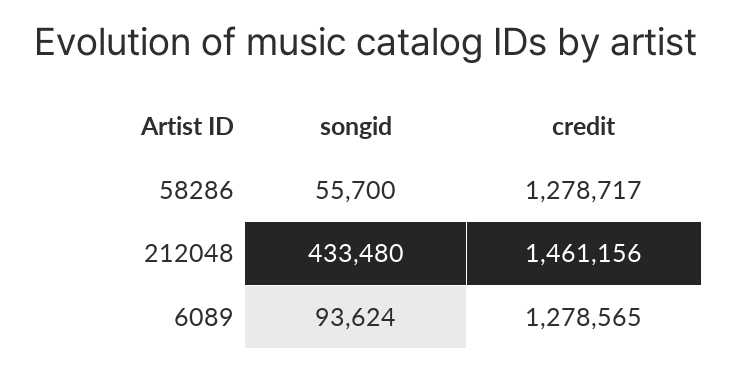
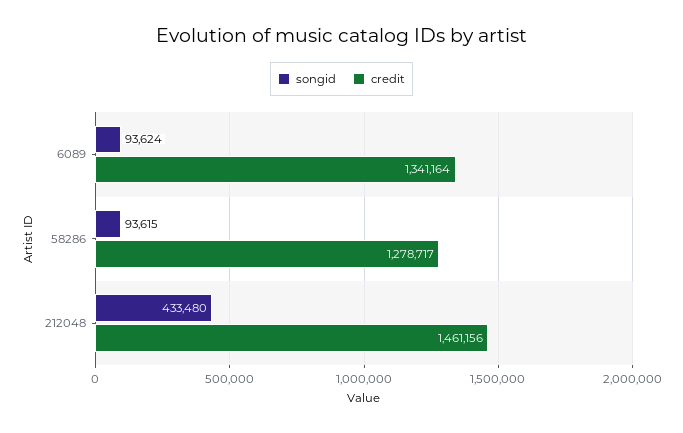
songid, 58286: 55700 -> 93615
credit, 6089: 1278565 -> 1341164

